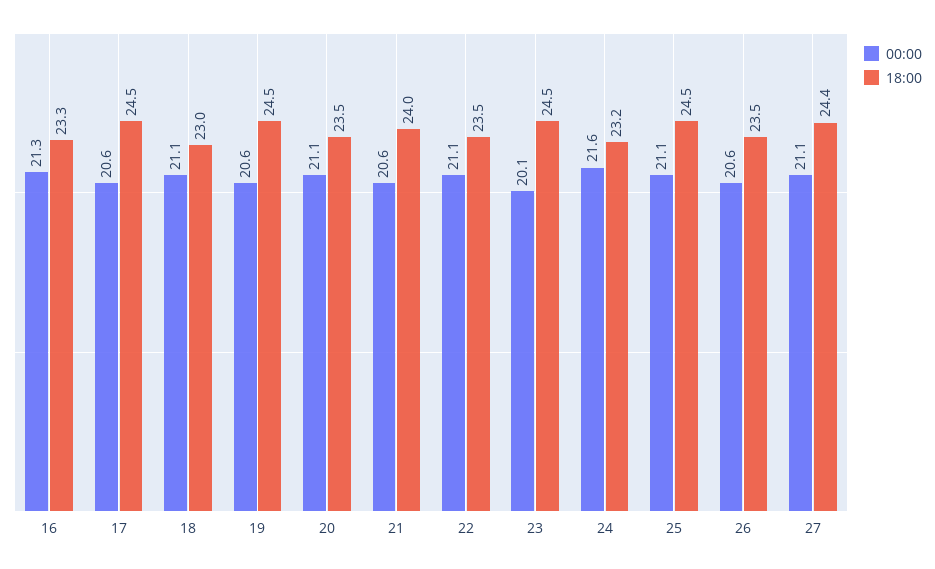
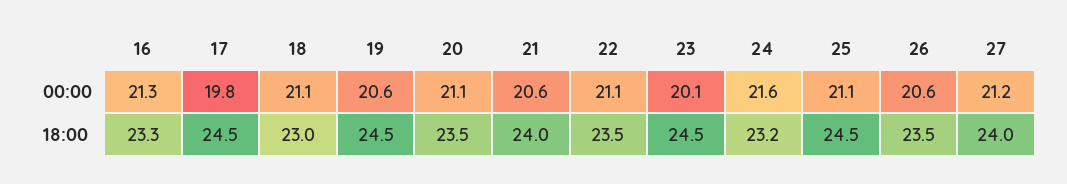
00:00, 17: 20.6 -> 19.8
00:00, 27: 21.1 -> 21.2
18:00, 27: 24.4 -> 24

